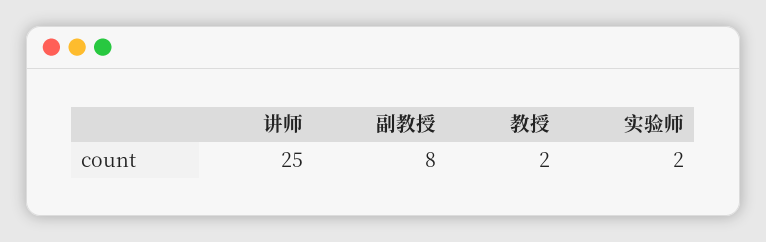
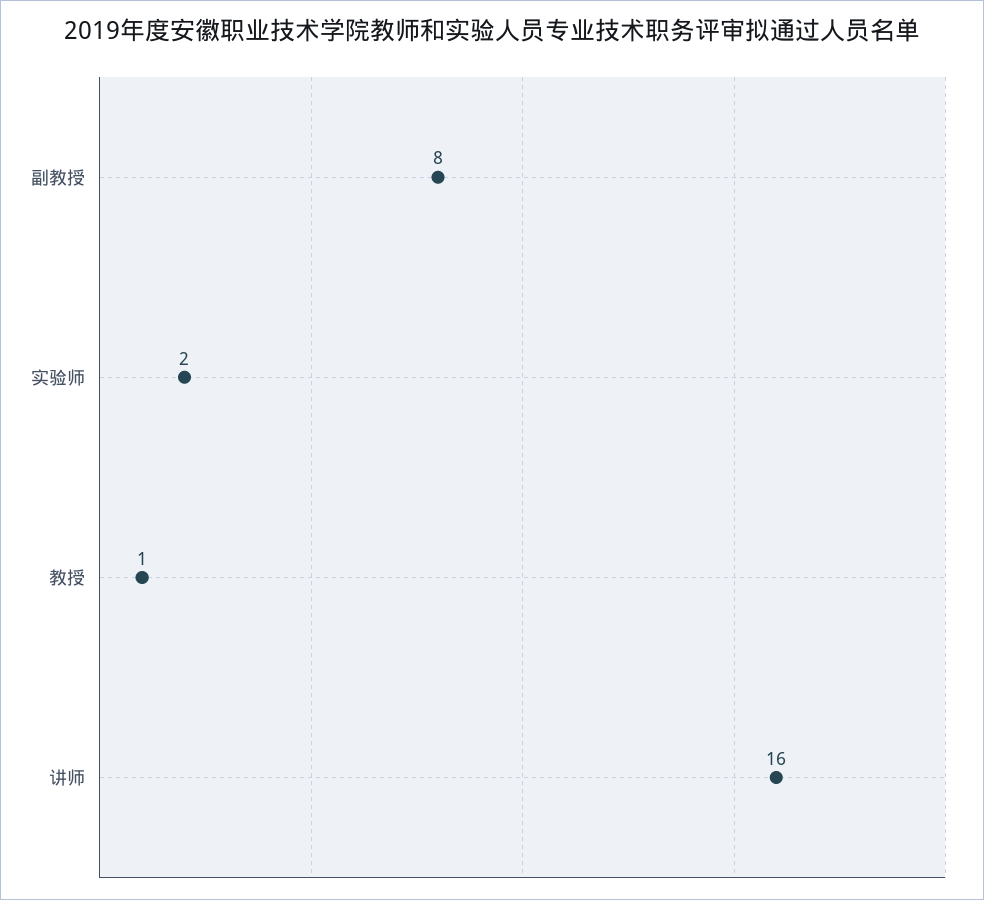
讲师: 25 -> 16
教授: 2 -> 1

